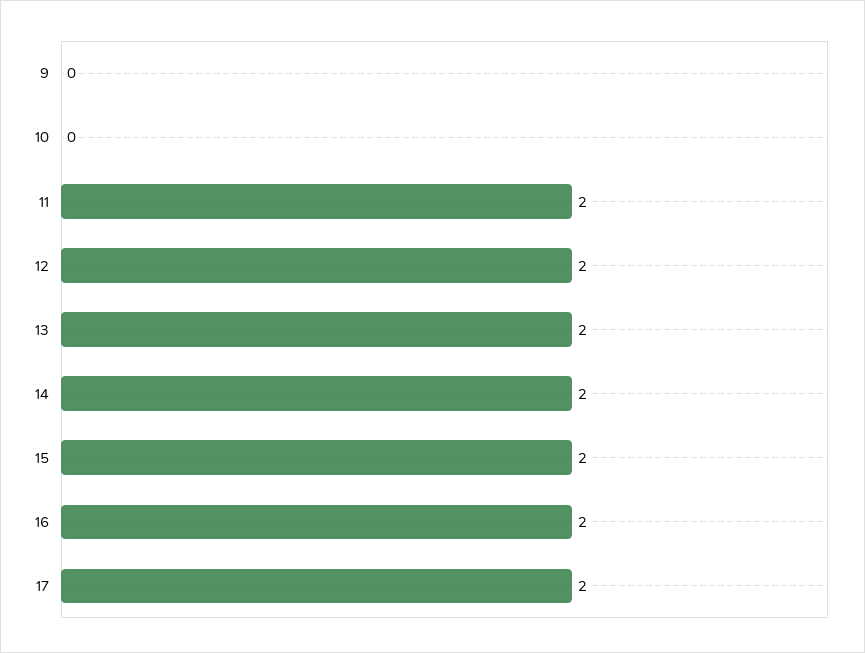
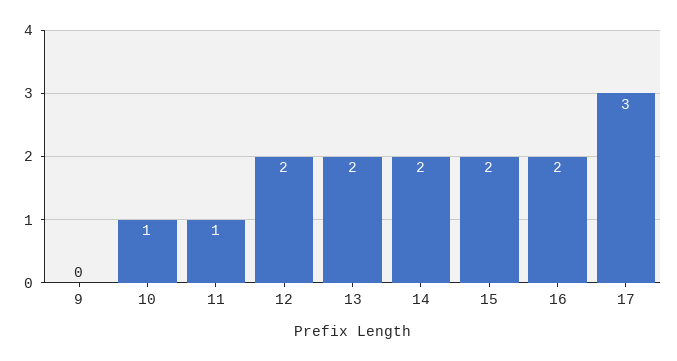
10: 0 -> 1
11: 2 -> 1
17: 2 -> 3

